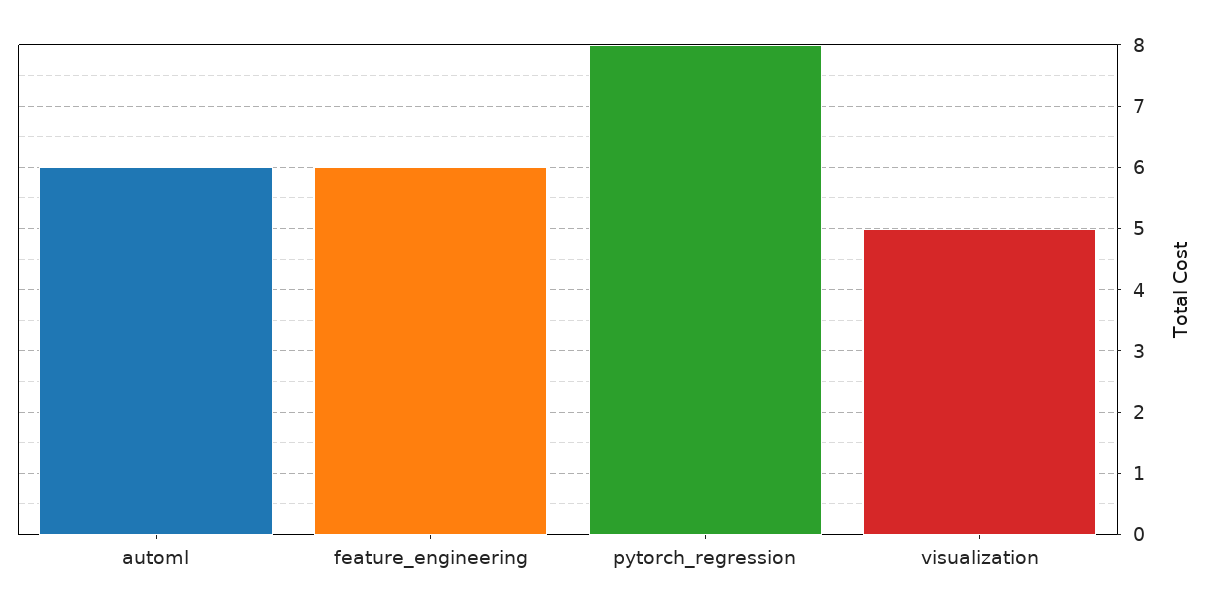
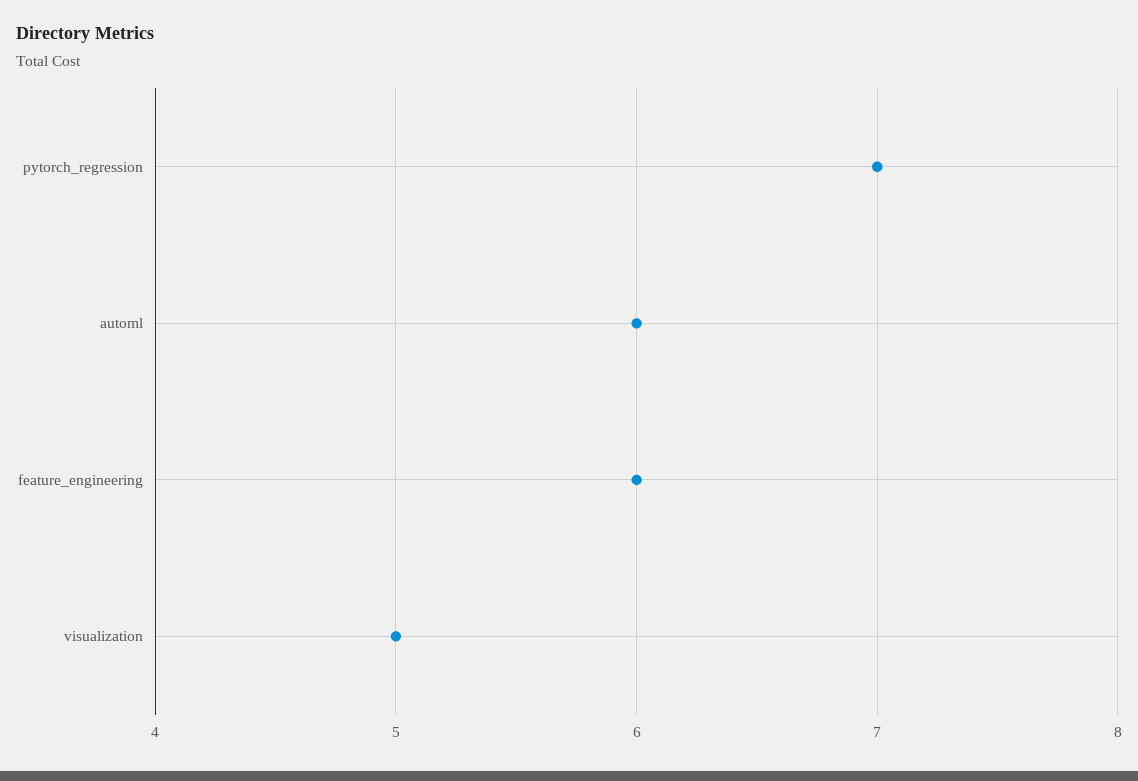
pytorch_regression: 8 -> 7

